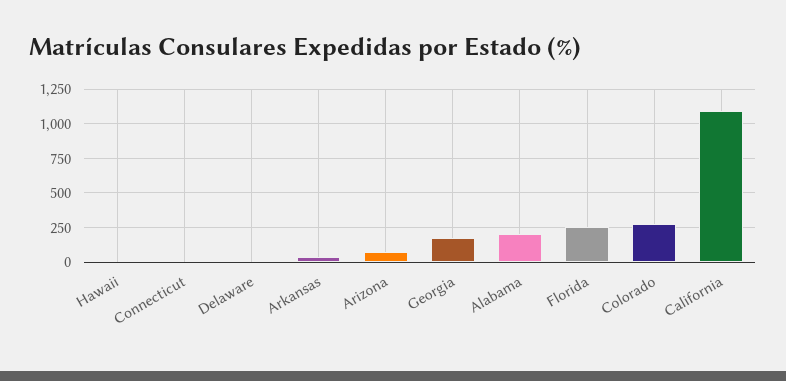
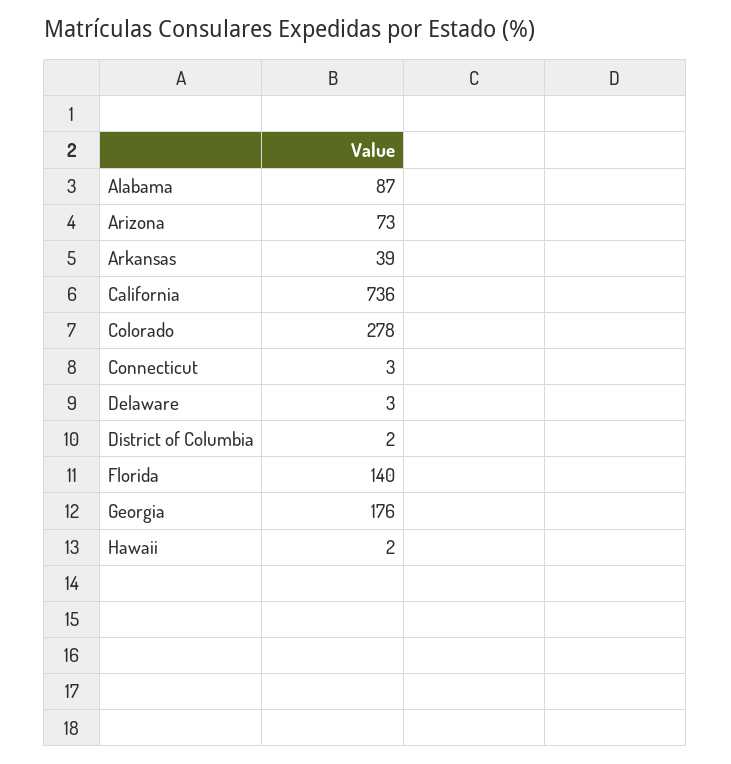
Alabama: 200 -> 87
Florida: 250 -> 140
California: 1100 -> 736
District of Columbia: none -> 2

